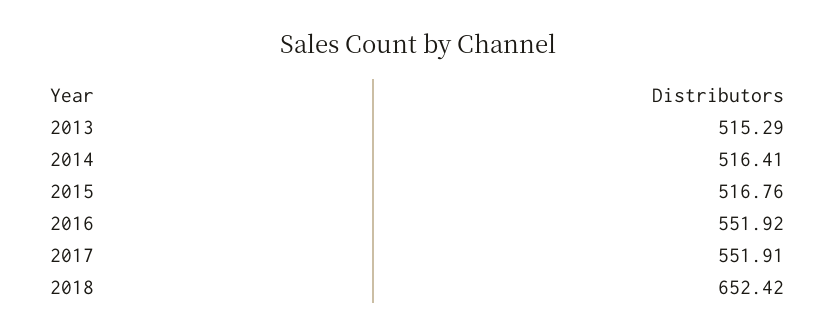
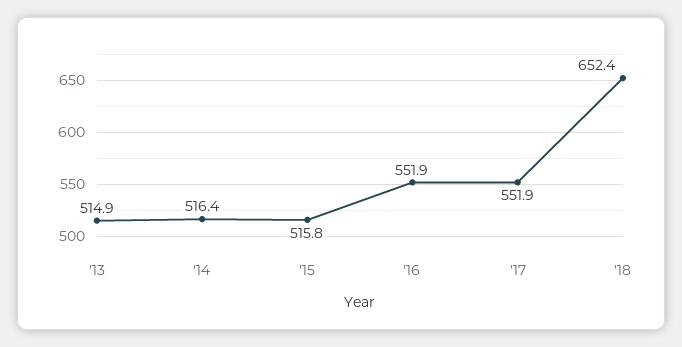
2013: 515.29 -> 514.9
2015: 516.76 -> 515.8

